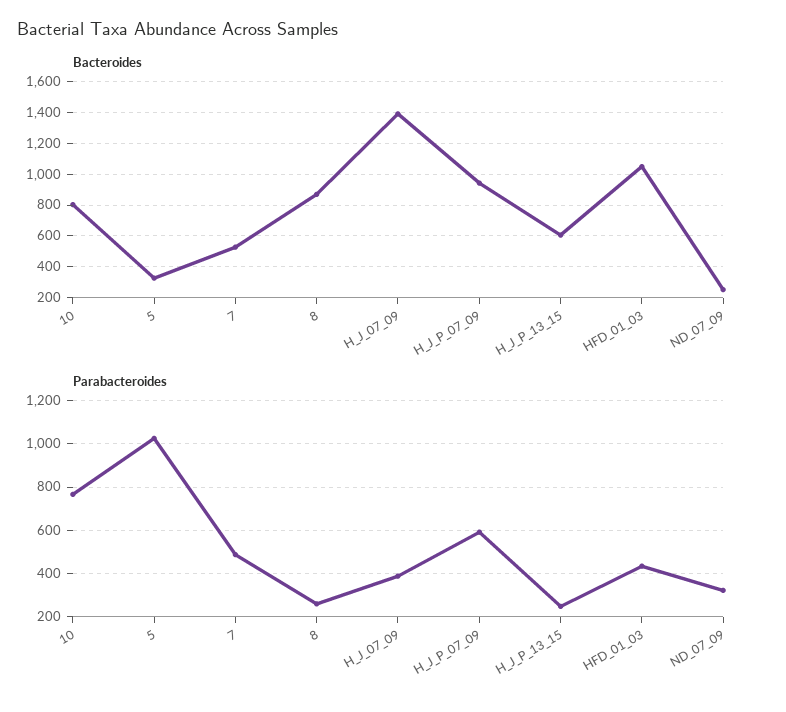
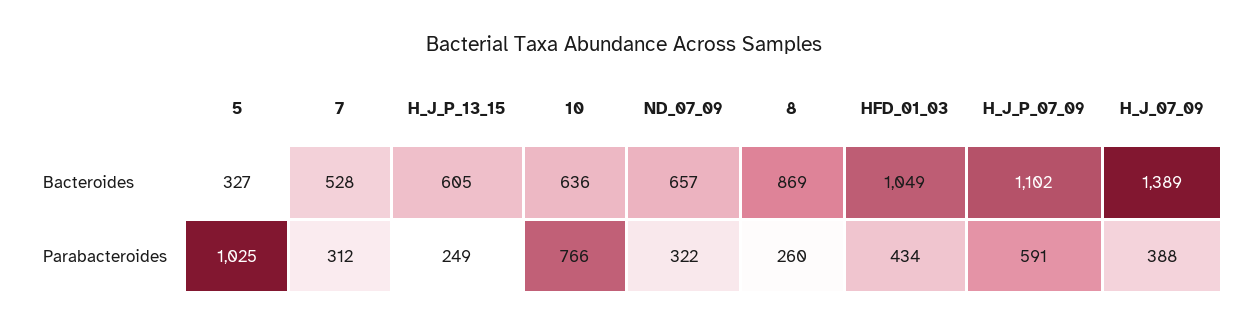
Bacteroides, 10: 800 -> 636
Bacteroides, H_J_P_07_09: 950 -> 1102
Bacteroides, ND_07_09: 250 -> 657
Parabacteroides, 7: 500 -> 312

